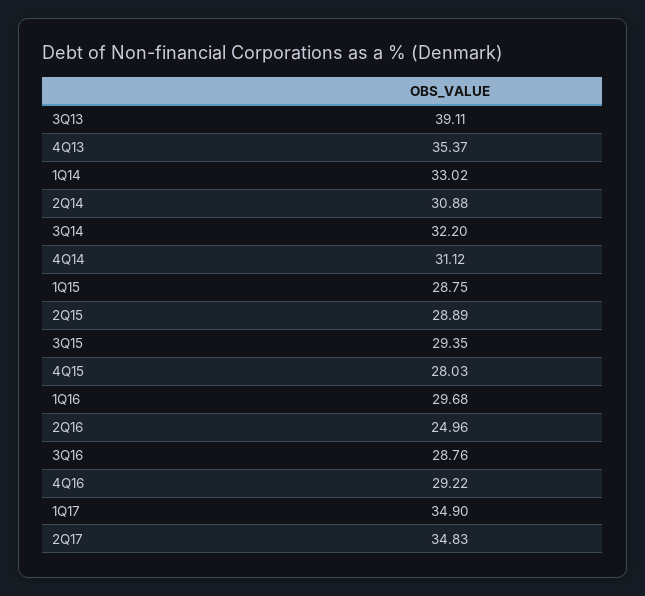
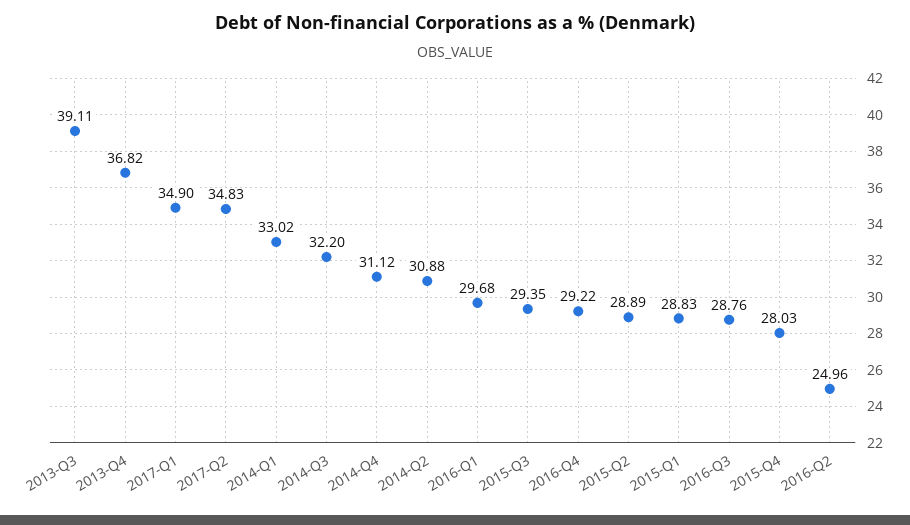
4Q13: 35.37 -> 36.82
1Q15: 28.75 -> 28.83

